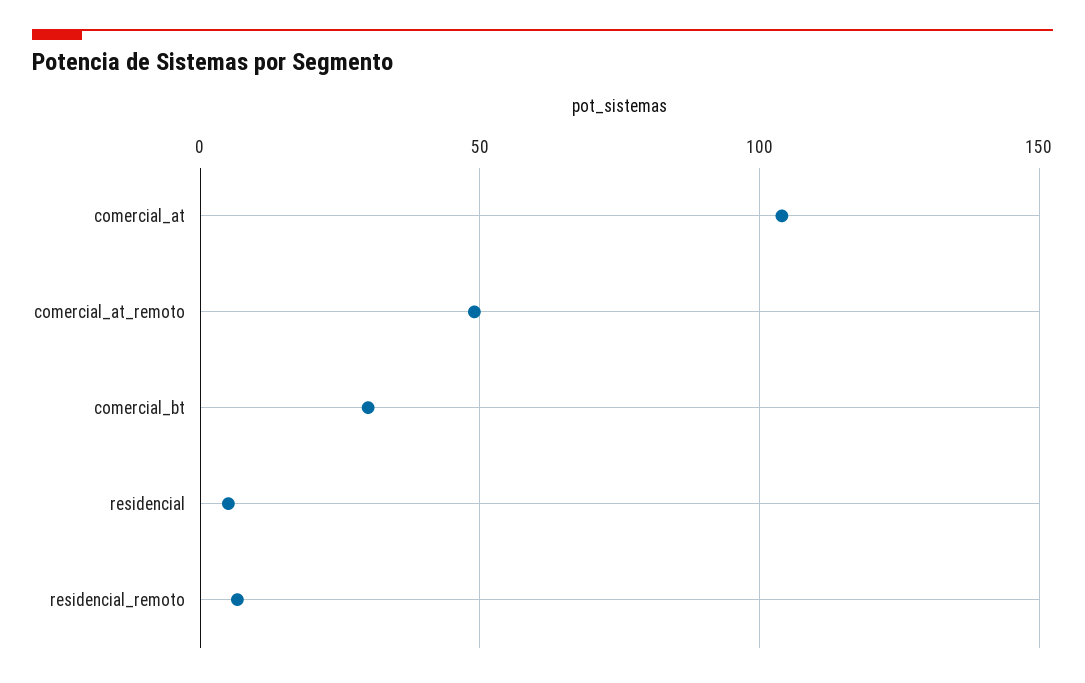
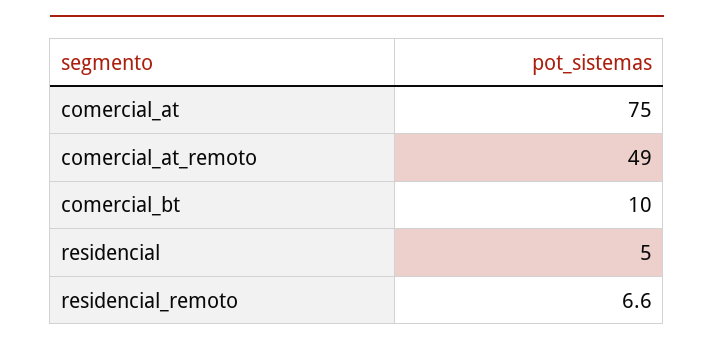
comercial_at: 105 -> 75
comercial_bt: 30 -> 10

